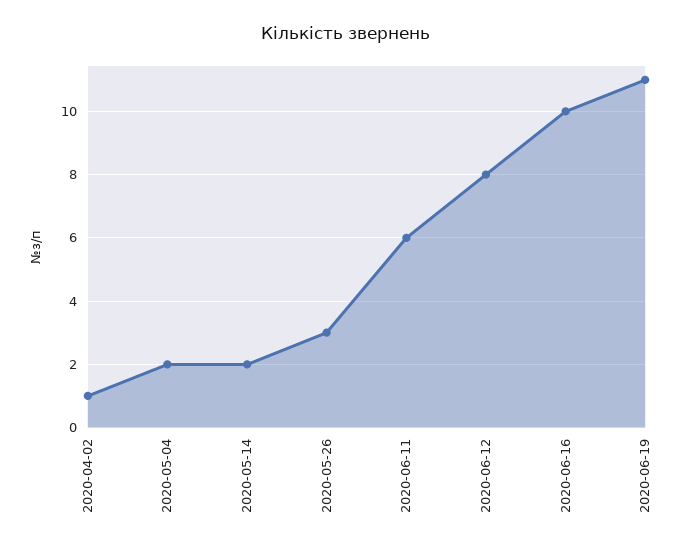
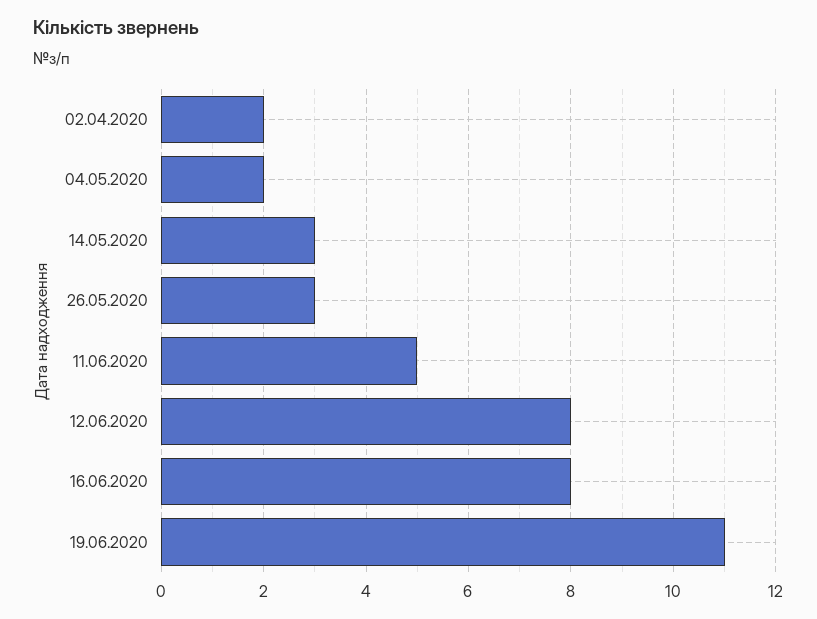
2020-04-02: 1 -> 2
2020-05-14: 2 -> 3
2020-06-11: 6 -> 5
2020-06-16: 10 -> 8

